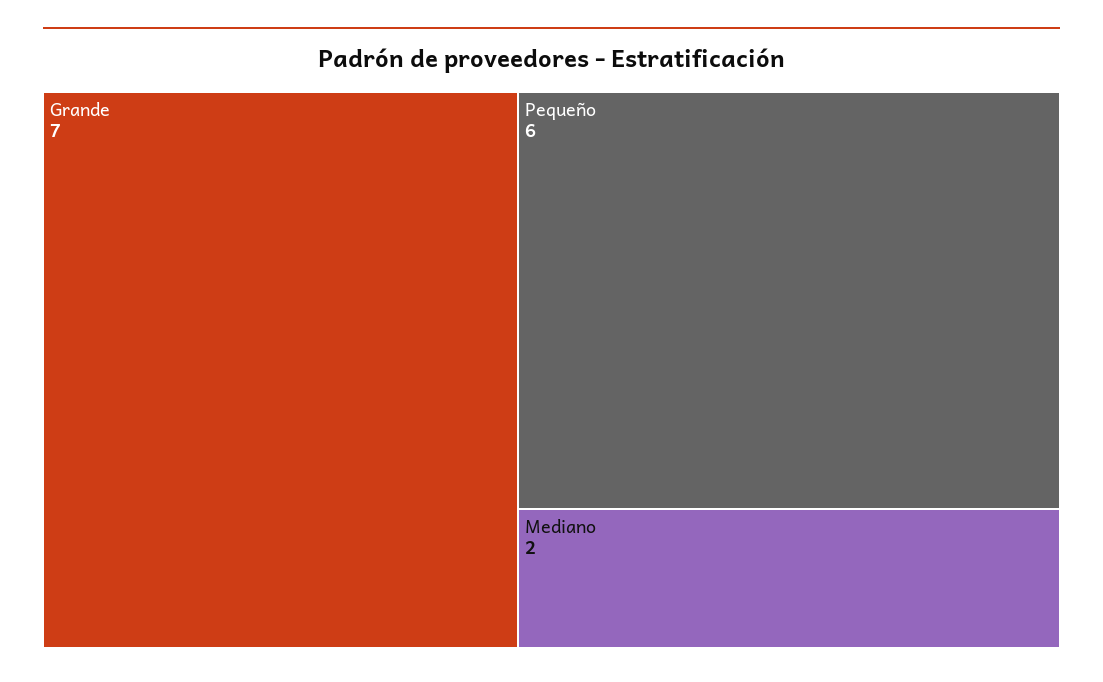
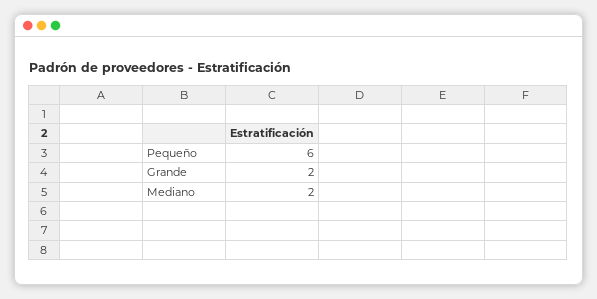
Grande: 7 -> 2

